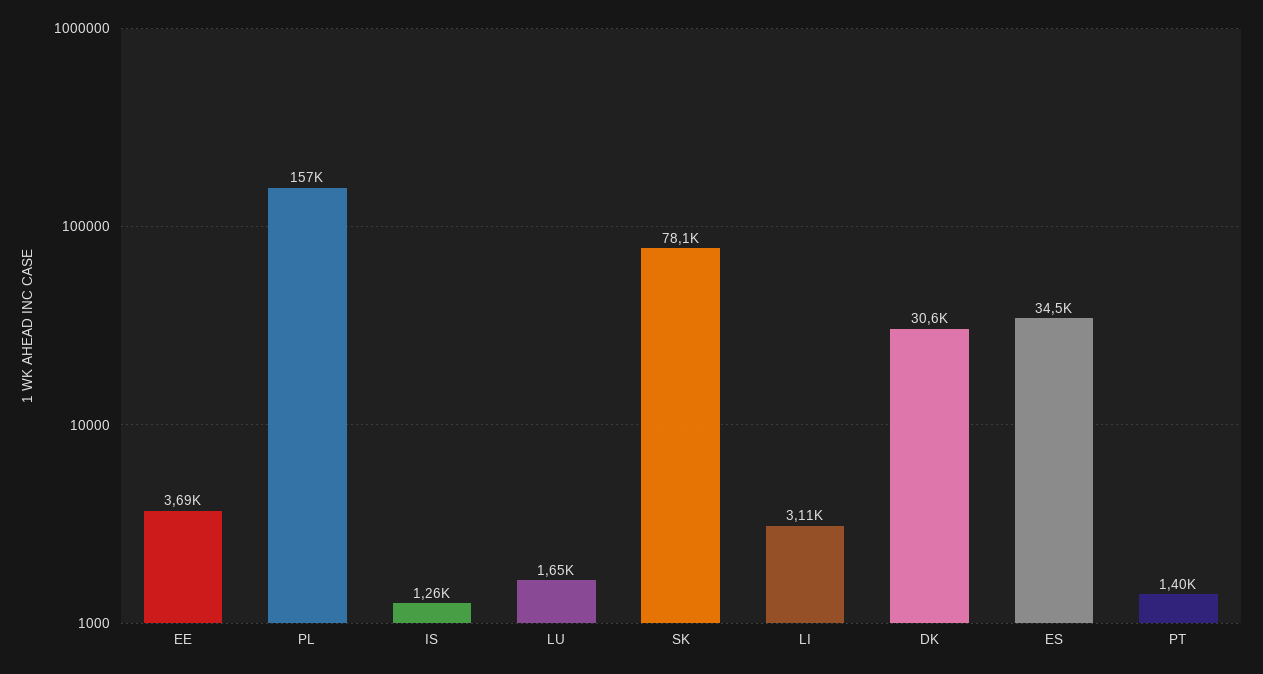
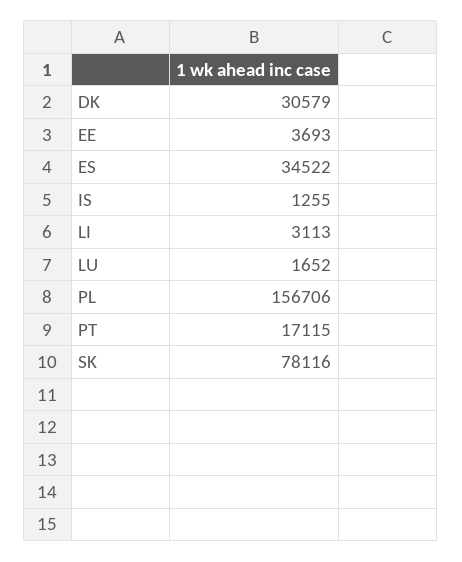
PT: 1400 -> 17115

